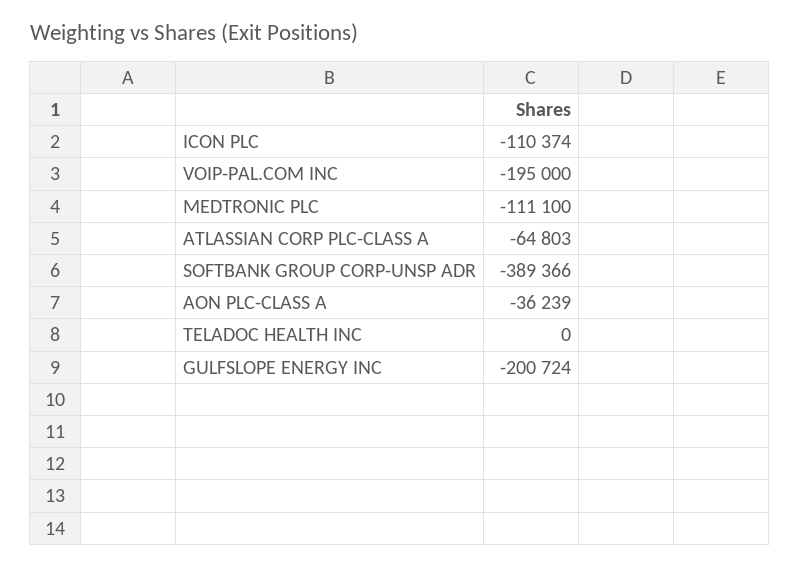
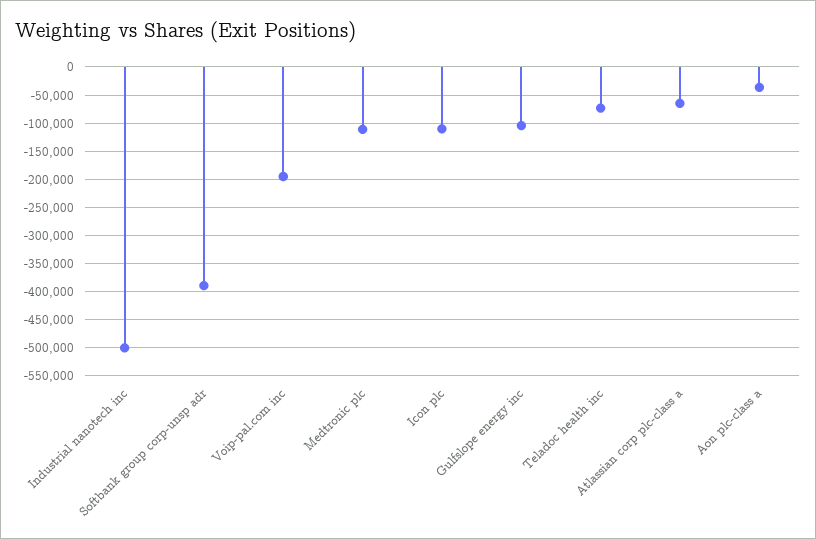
TELADOC HEALTH INC: 0 -> -75000
GULFSLOPE ENERGY INC: -200724 -> -100000
Industrial nanotech inc: none -> -500000

